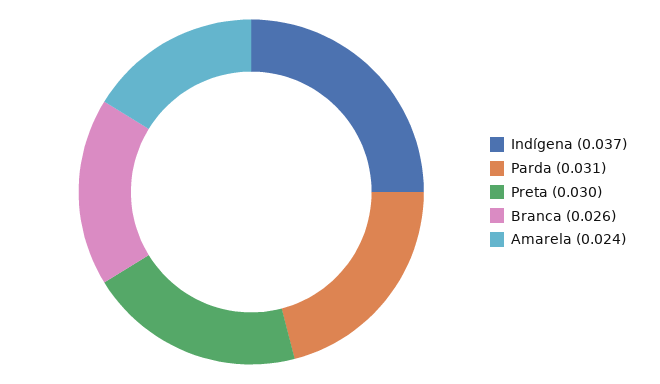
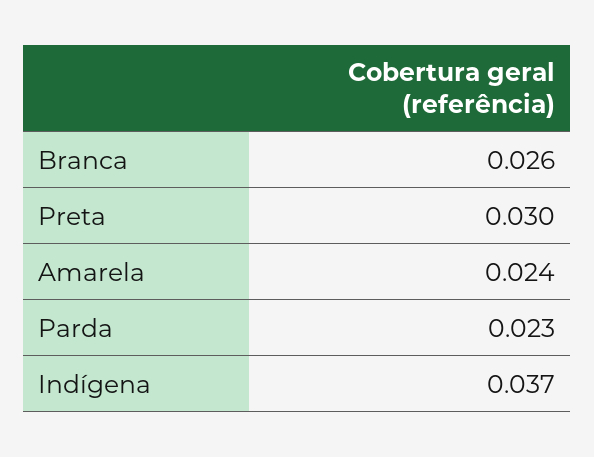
Parda: 0.031 -> 0.023

